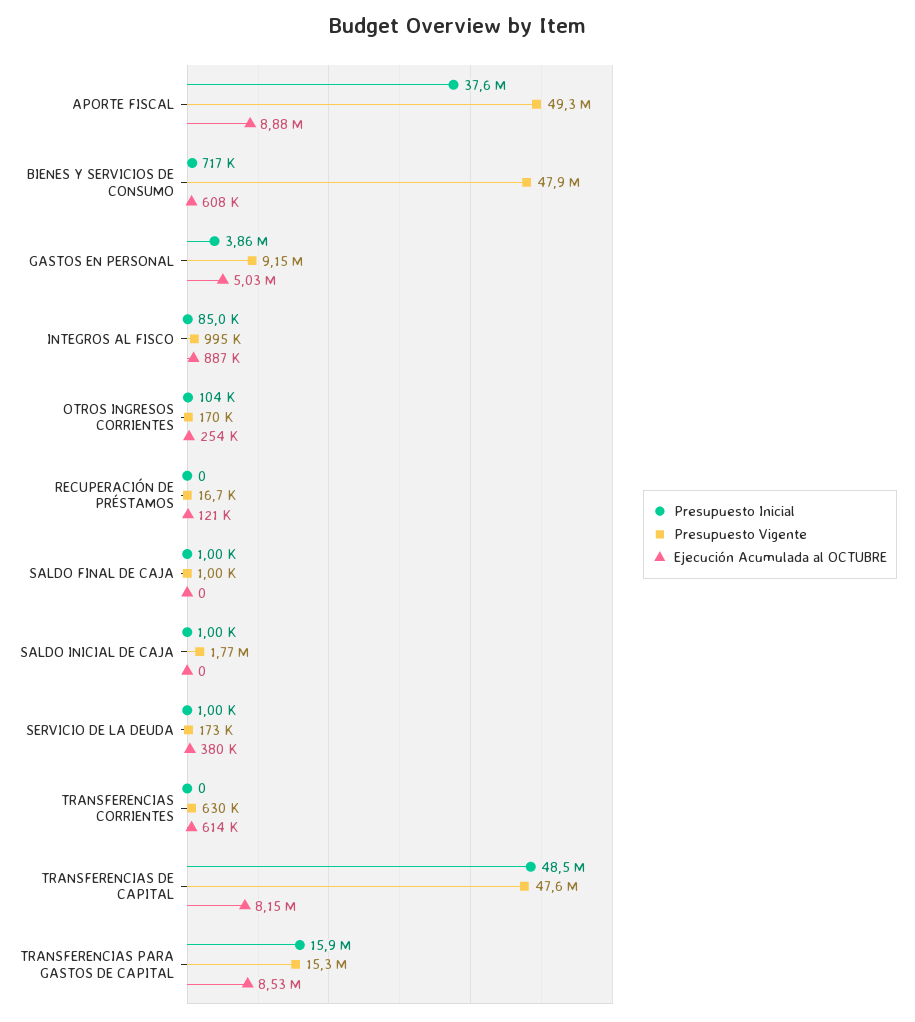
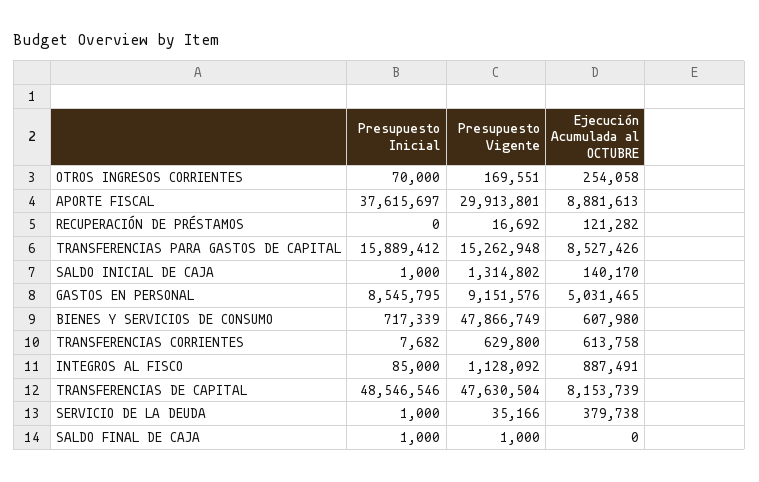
Presupuesto Vigente, APORTE FISCAL: 49300000 -> 29913801
Presupuesto Inicial, GASTOS EN PERSONAL: 3860000 -> 8545795
Presupuesto Vigente, INTEGROS AL FISCO: 995000 -> 1128092
Presupuesto Inicial, OTROS INGRESOS CORRIENTES: 104000 -> 70000
Presupuesto Vigente, SALDO INICIAL DE CAJA: 1770000 -> 1314802
Ejecución Acumulada al OCTUBRE, SALDO INICIAL DE CAJA: 0 -> 140170
Presupuesto Vigente, SERVICIO DE LA DEUDA: 173000 -> 35166
Presupuesto Inicial, TRANSFERENCIAS CORRIENTES: 0 -> 7682

